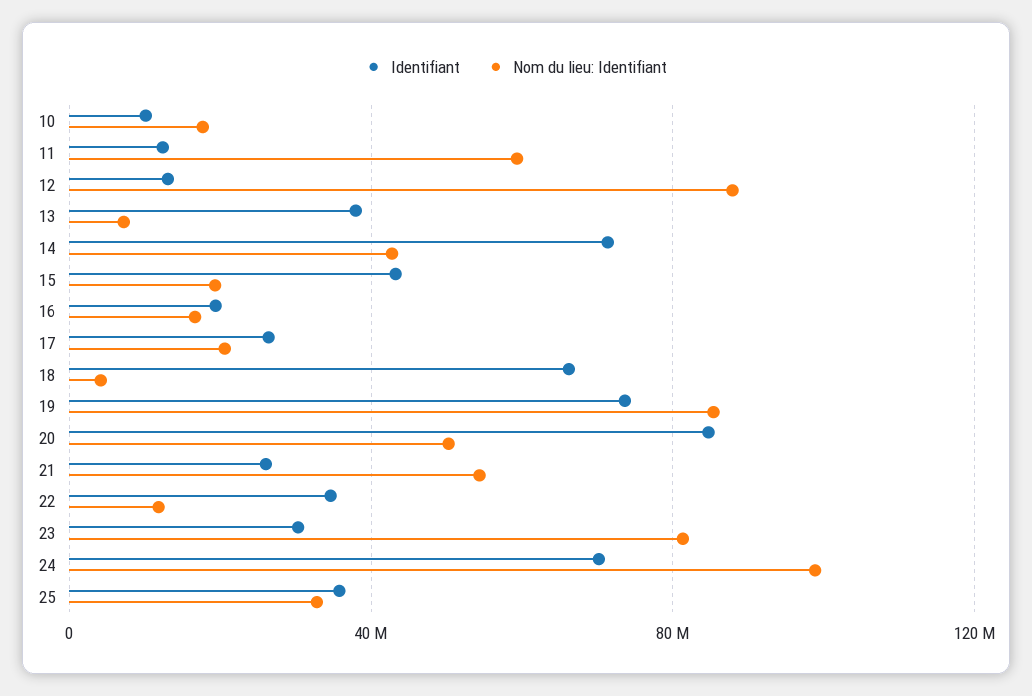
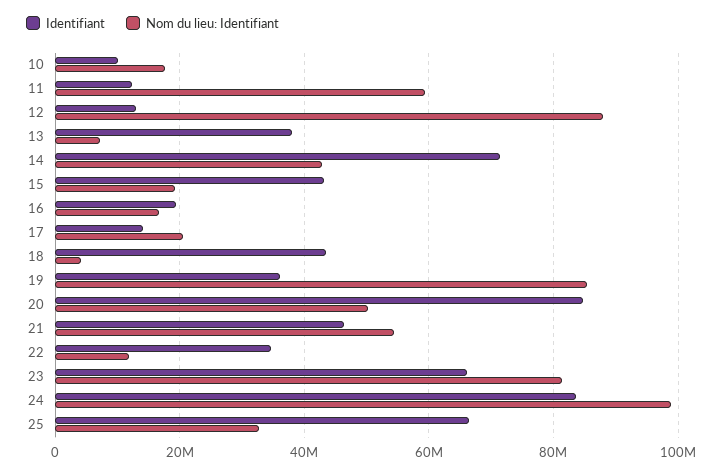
Identifiant, 17: 25000000 -> 14000000
Identifiant, 18: 65000000 -> 44000000
Identifiant, 19: 75000000 -> 36000000
Identifiant, 21: 25000000 -> 46000000
Identifiant, 23: 30000000 -> 66000000
Identifiant, 24: 70000000 -> 84000000
Identifiant, 25: 35000000 -> 66000000

